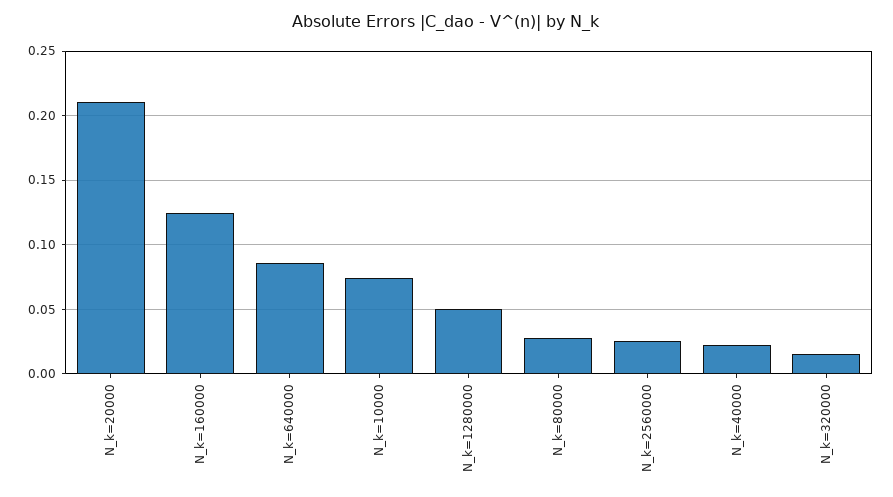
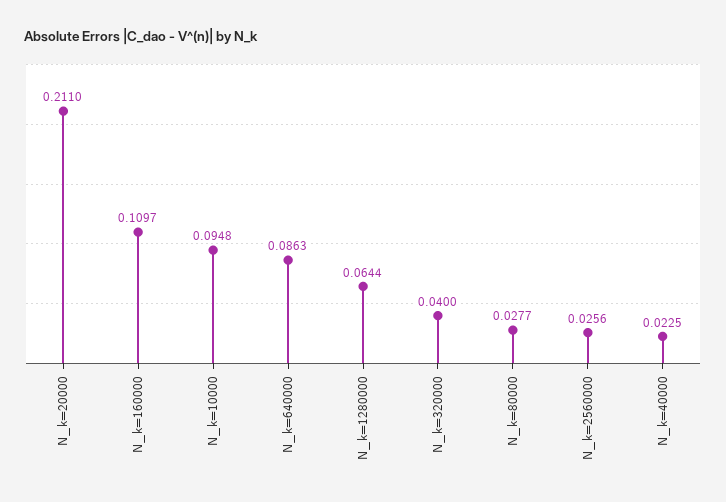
N_k=160000: 0.125 -> 0.1097
N_k=10000: 0.075 -> 0.0948
N_k=1280000: 0.05 -> 0.0644
N_k=320000: 0.015 -> 0.04

